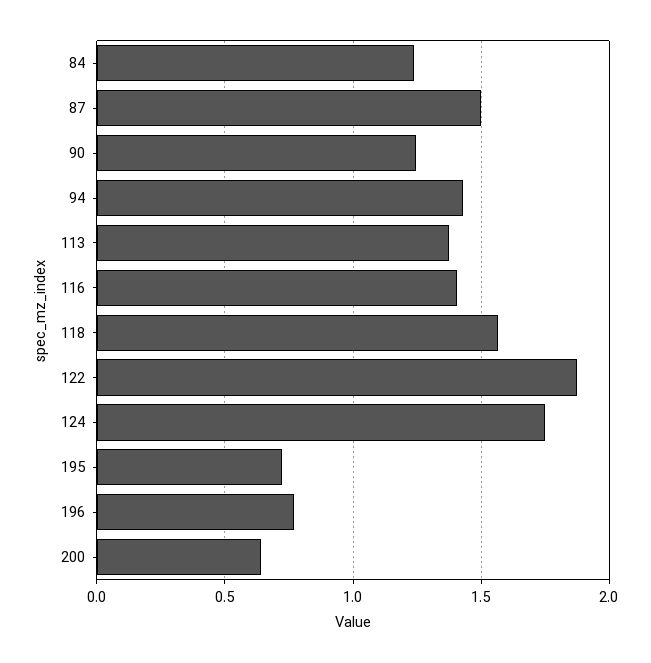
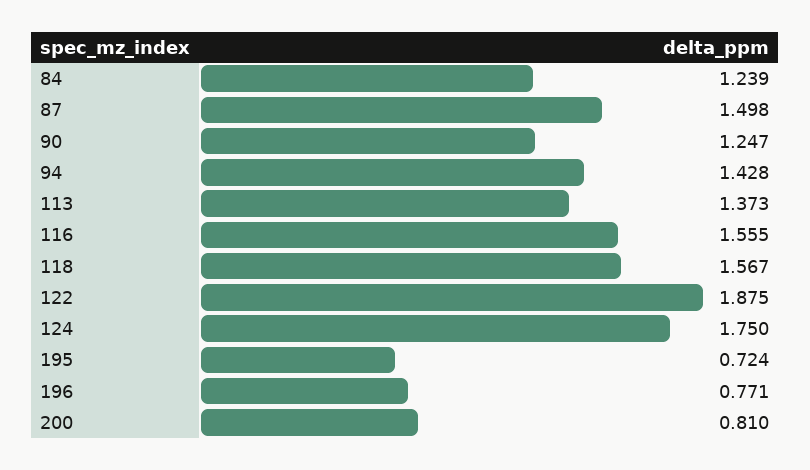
116: 1.4 -> 1.555
200: 0.65 -> 0.81

